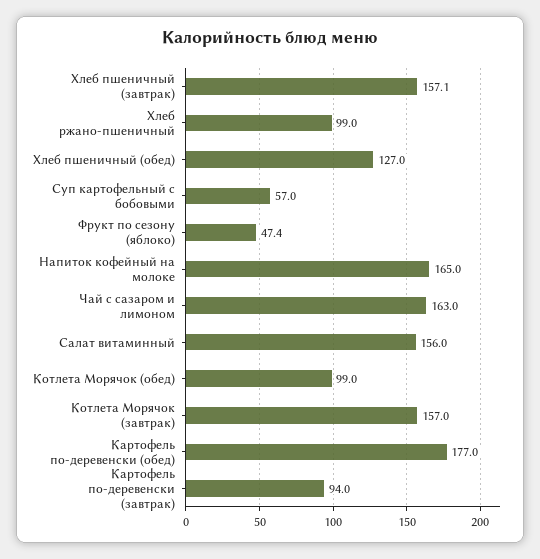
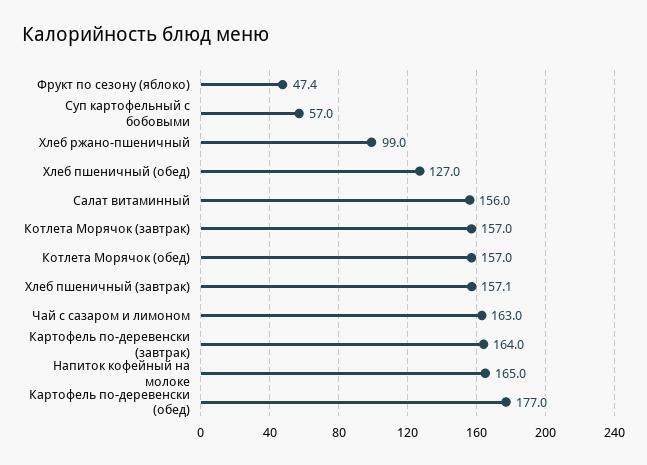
Котлета Морячок (обед): 99 -> 157
Картофель по-деревенски (завтрак): 94 -> 164

